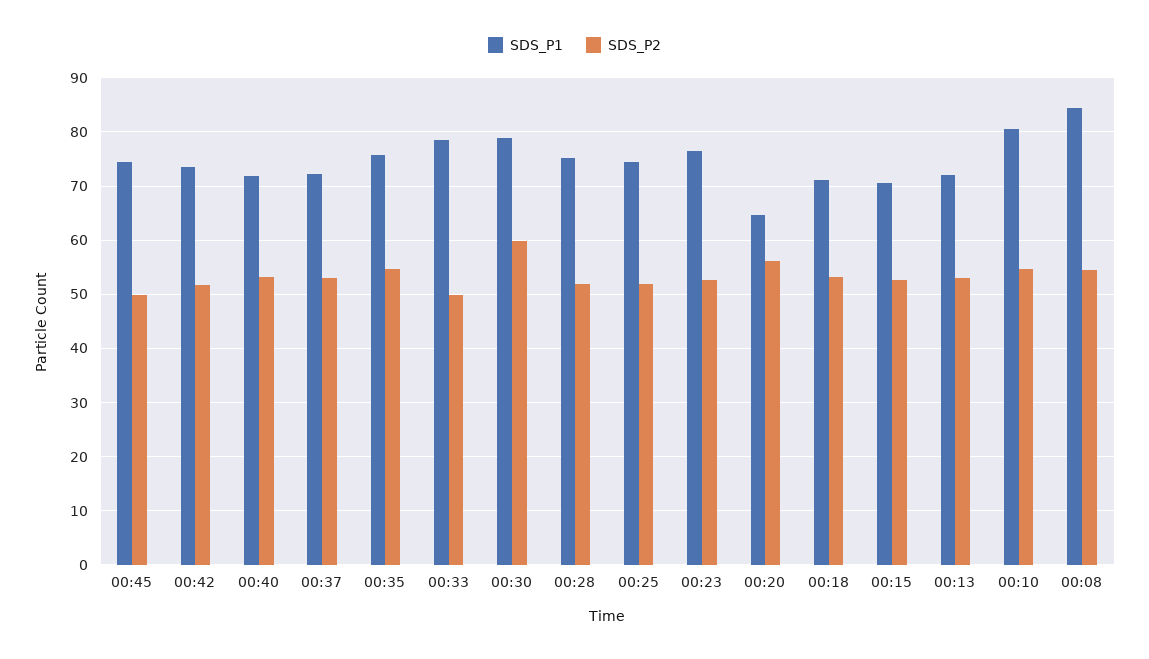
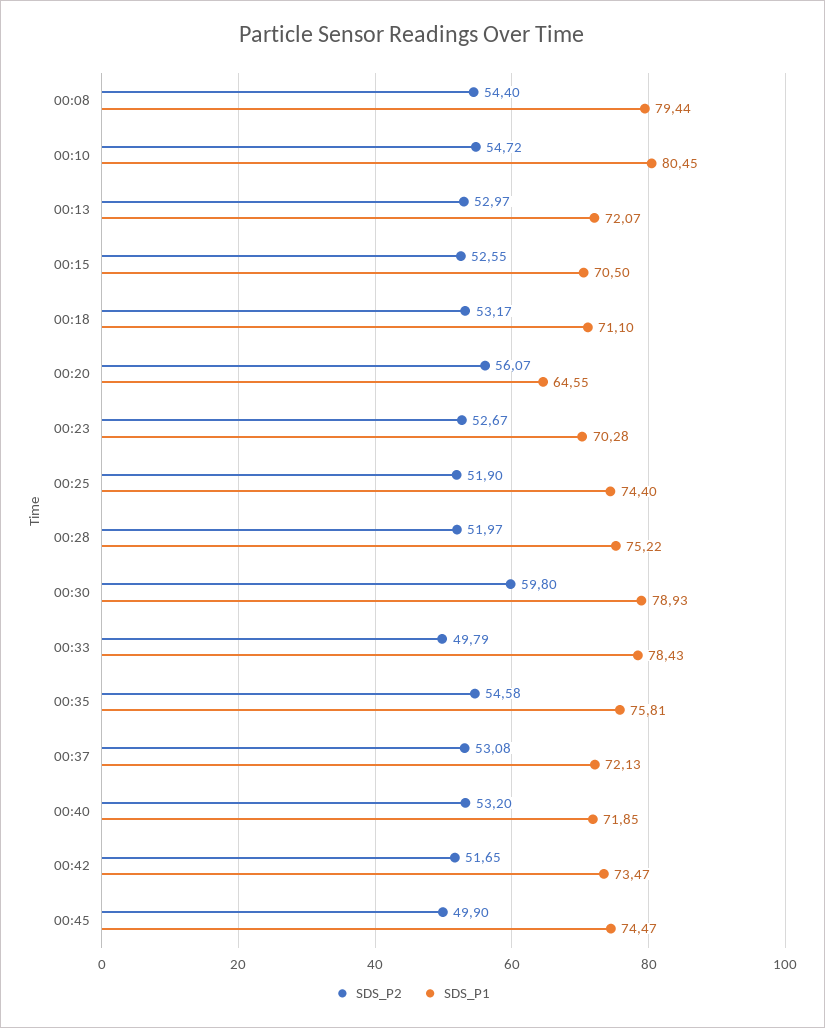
SDS_P1, 00:23: 76 -> 70.28
SDS_P1, 00:08: 84 -> 79.44

